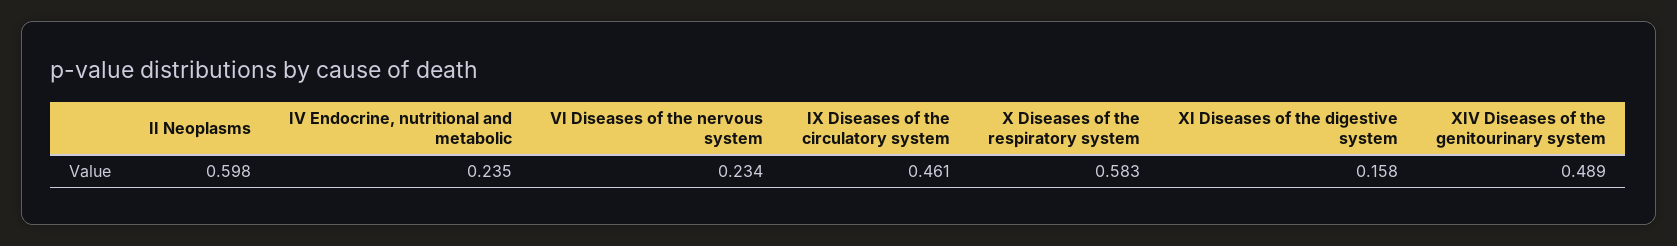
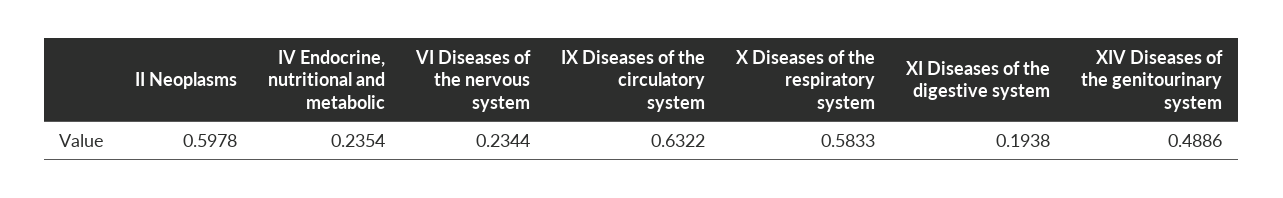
IX Diseases of the circulatory system: 0.461 -> 0.6322
XI Diseases of the digestive system: 0.158 -> 0.1938

